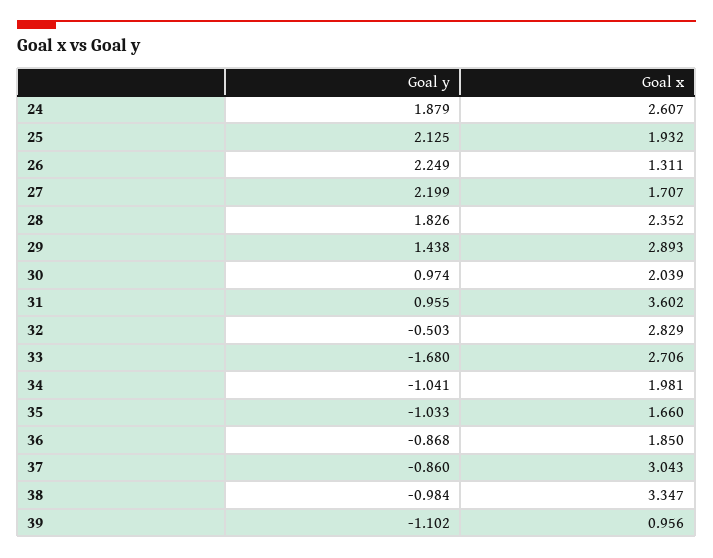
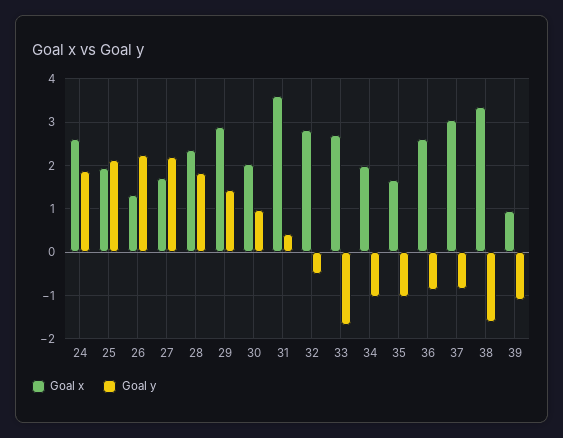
Goal y, 31: 0.955 -> 0.4
Goal x, 36: 1.85 -> 2.6
Goal y, 38: -0.984 -> -1.6

